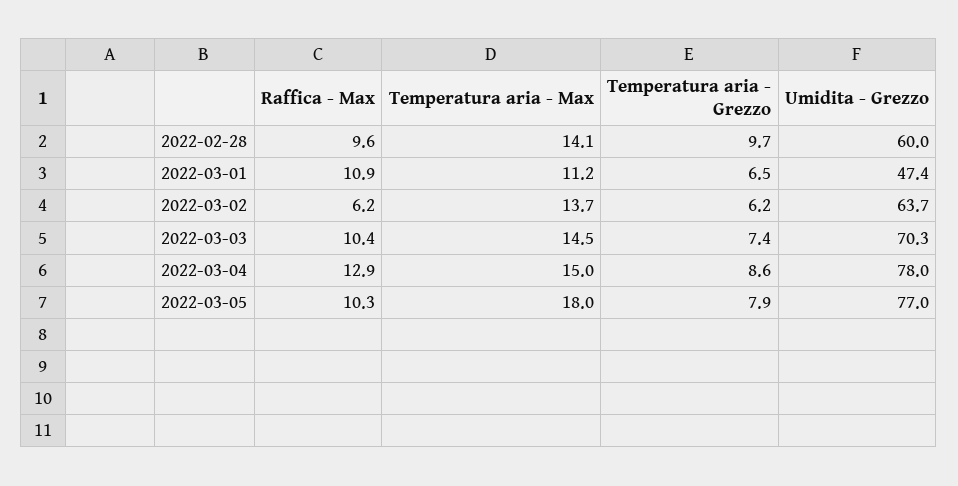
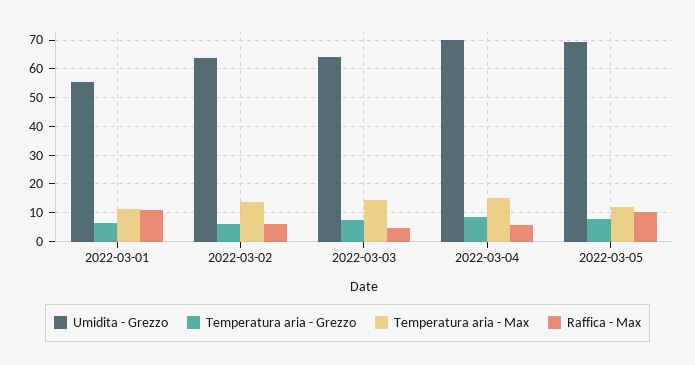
Raffica - Max, 2022-02-28: 9.6 -> none
Temperatura aria - Max, 2022-02-28: 14.1 -> none
Temperatura aria - Grezzo, 2022-02-28: 9.7 -> none
Umidita - Grezzo, 2022-02-28: 60 -> none
Umidita - Grezzo, 2022-03-01: 47.4 -> 55
Raffica - Max, 2022-03-03: 10.4 -> 5
Umidita - Grezzo, 2022-03-03: 70.3 -> 65
Raffica - Max, 2022-03-04: 12.9 -> 5
Umidita - Grezzo, 2022-03-04: 78 -> 70
Temperatura aria - Max, 2022-03-05: 18 -> 12.5
Umidita - Grezzo, 2022-03-05: 77 -> 70

